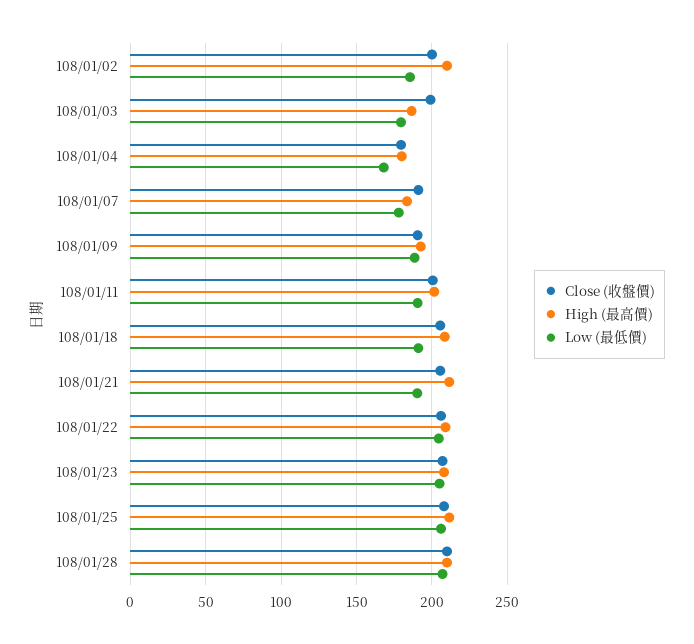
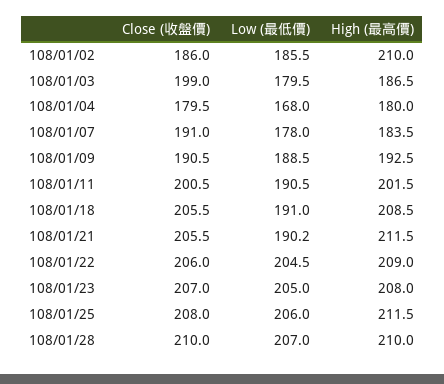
Close (收盤價), 108/01/02: 200 -> 186

